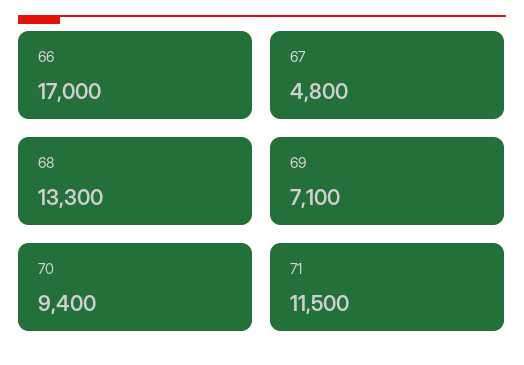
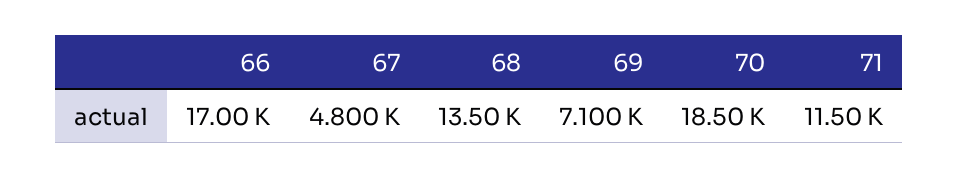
68: 13300 -> 13500
70: 9400 -> 18500

